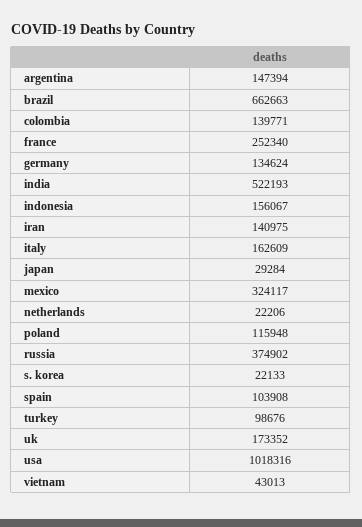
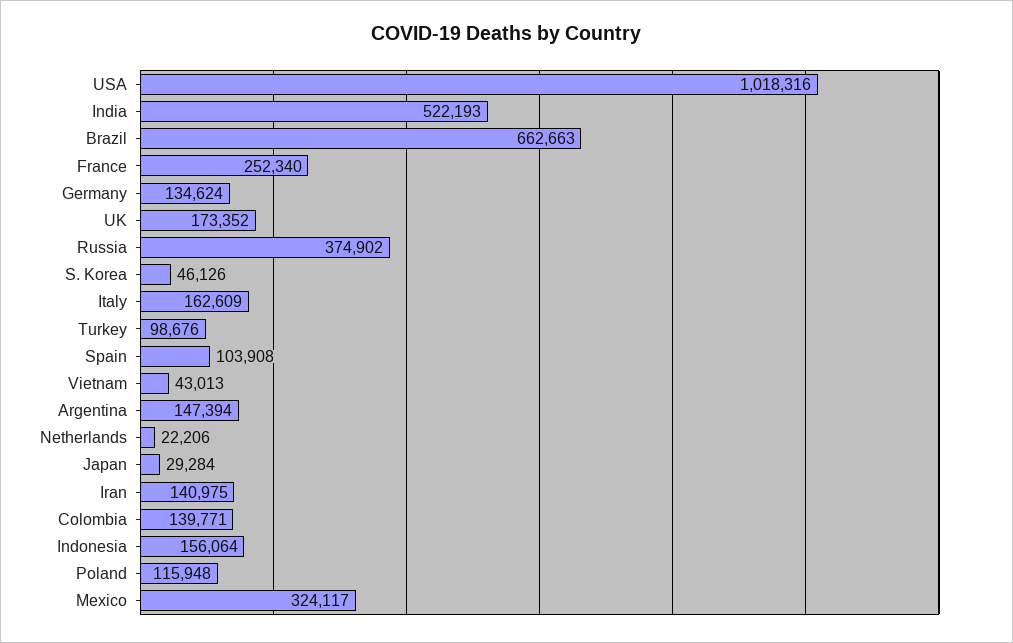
indonesia: 156067 -> 156064
s. korea: 22133 -> 46126

